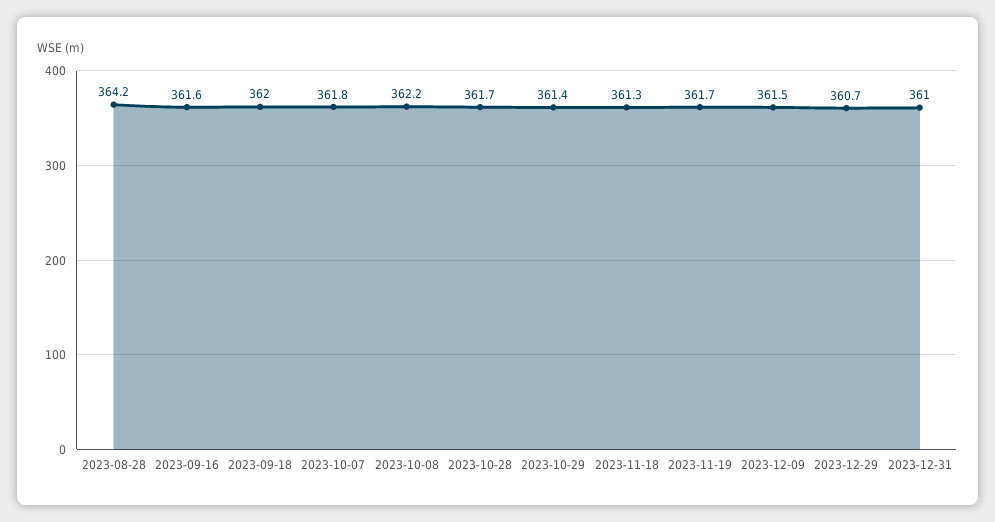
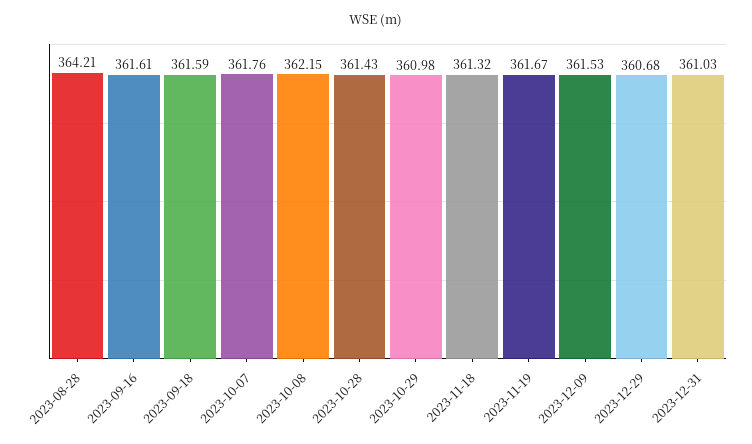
2023-09-18: 362 -> 361.59
2023-10-28: 361.7 -> 361.43
2023-10-29: 361.4 -> 360.98

